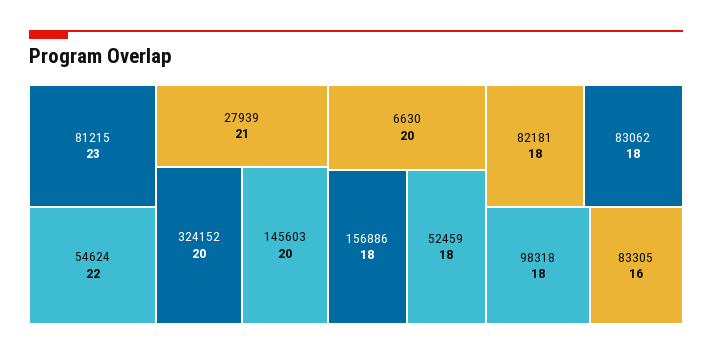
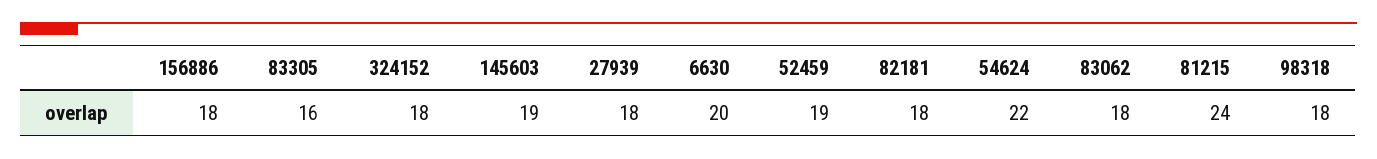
81215: 23 -> 24
27939: 21 -> 18
324152: 20 -> 18
145603: 20 -> 19
52459: 18 -> 19

